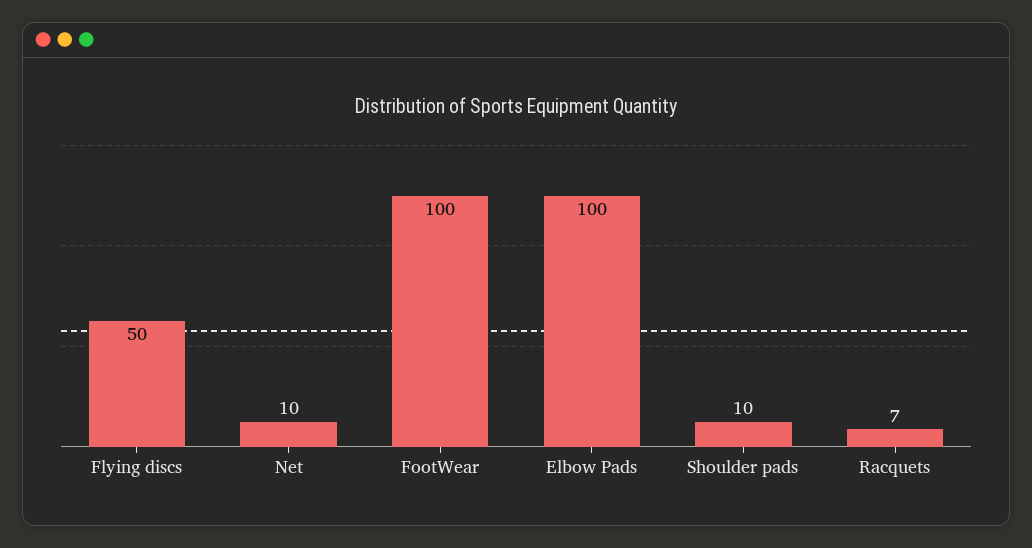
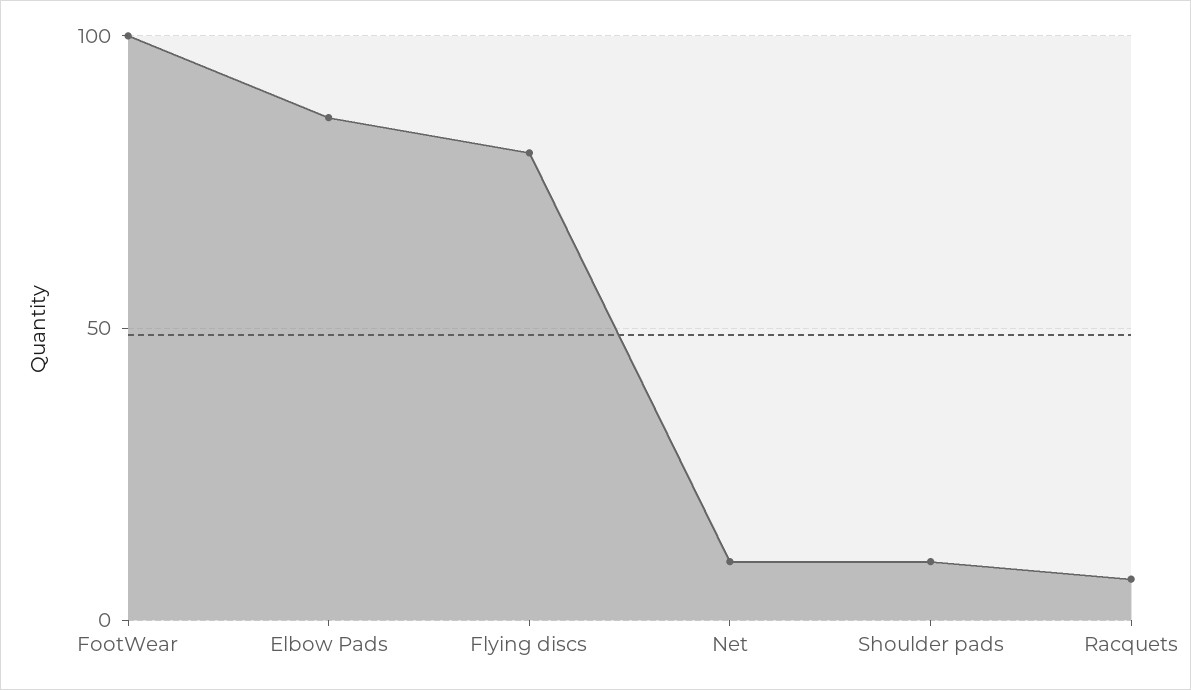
Flying discs: 50 -> 80
Elbow Pads: 100 -> 85

